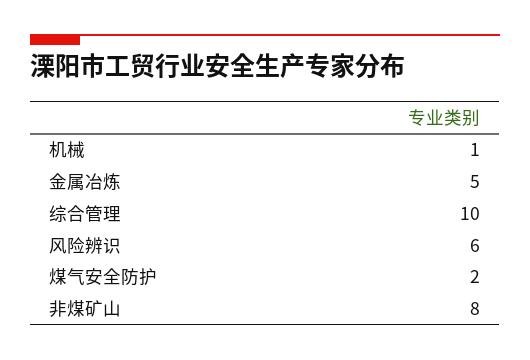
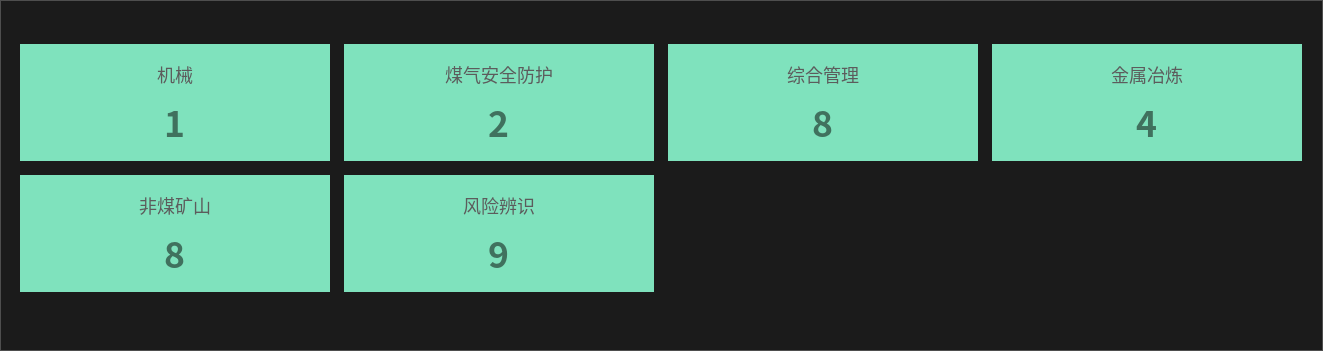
金属冶炼: 5 -> 4
综合管理: 10 -> 8
风险辨识: 6 -> 9

